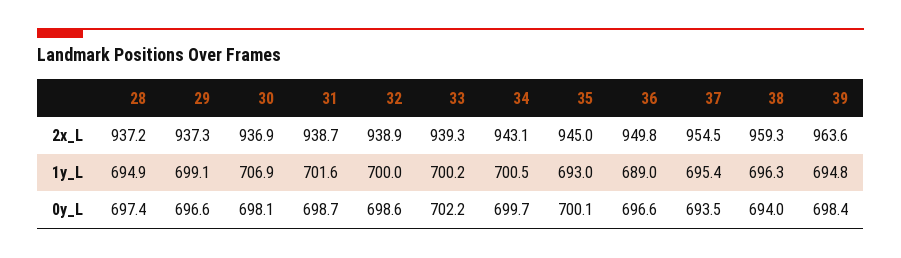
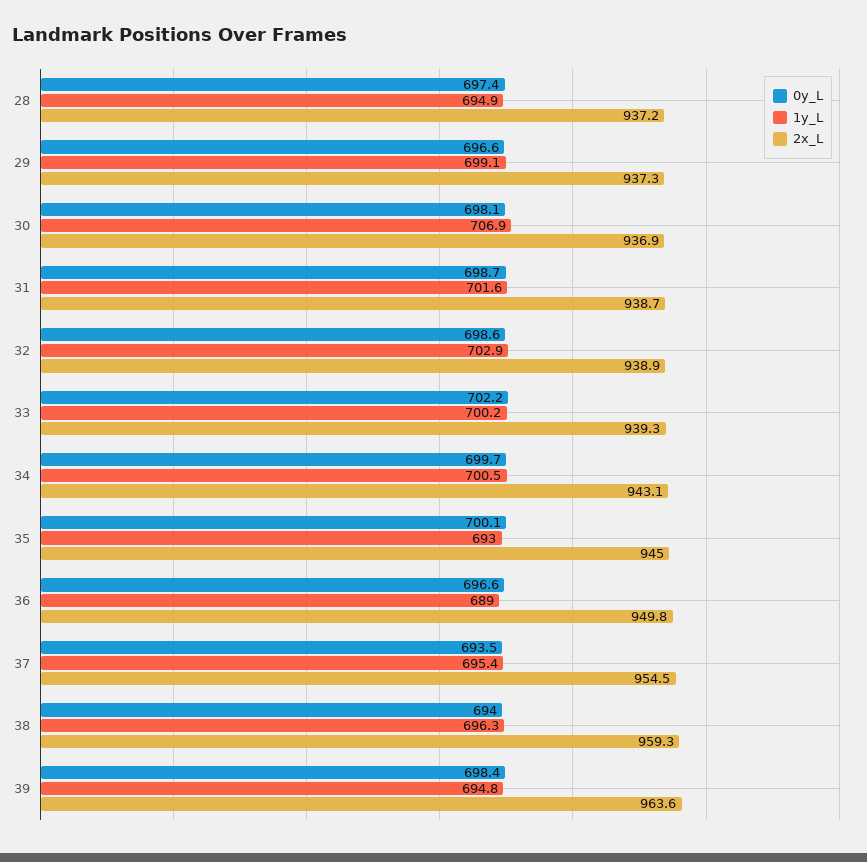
1y_L, 32: 700 -> 702.9

